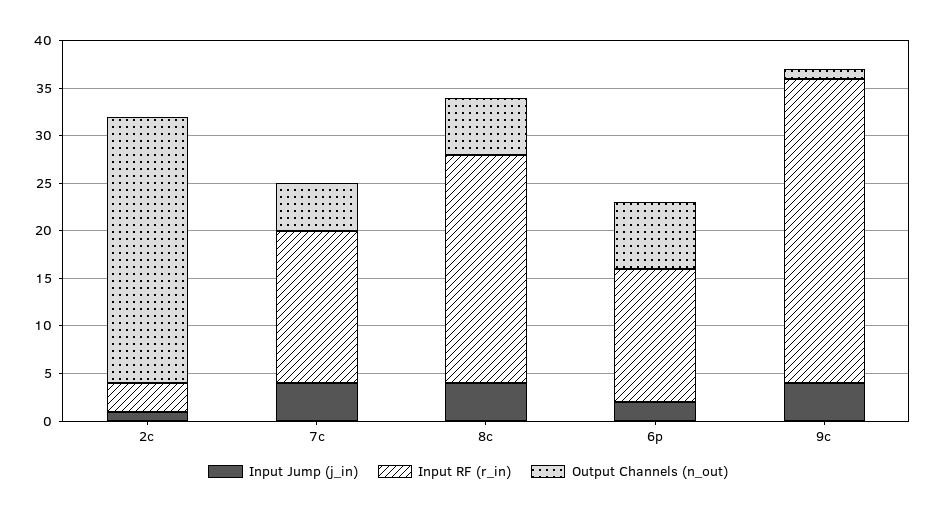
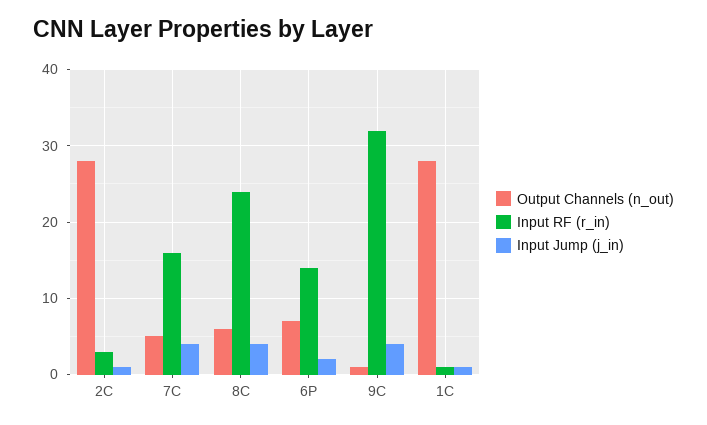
Output Channels (n_out), 1C: none -> 28
Input RF (r_in), 1C: none -> 1
Input Jump (j_in), 1C: none -> 1

